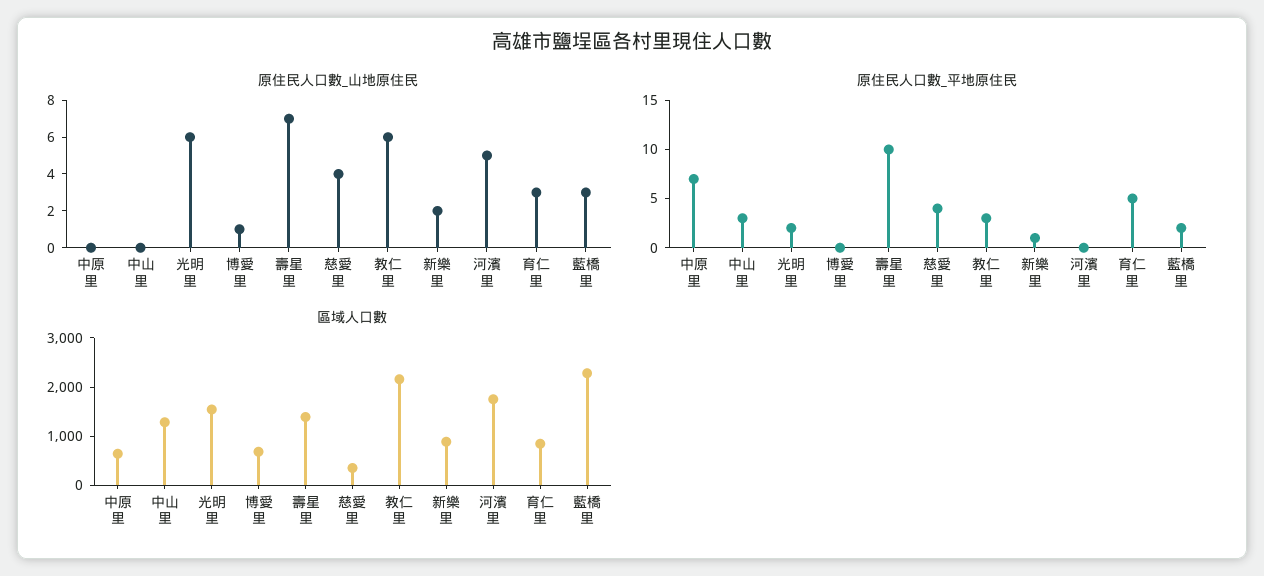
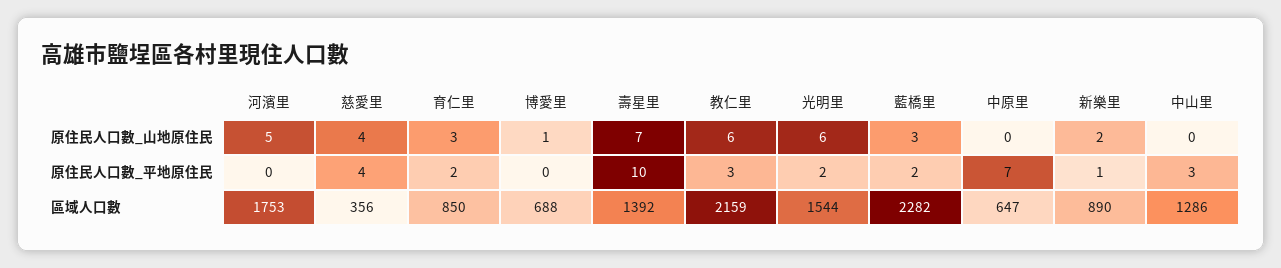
原住民人口數_平地原住民, 育仁里: 5 -> 2

